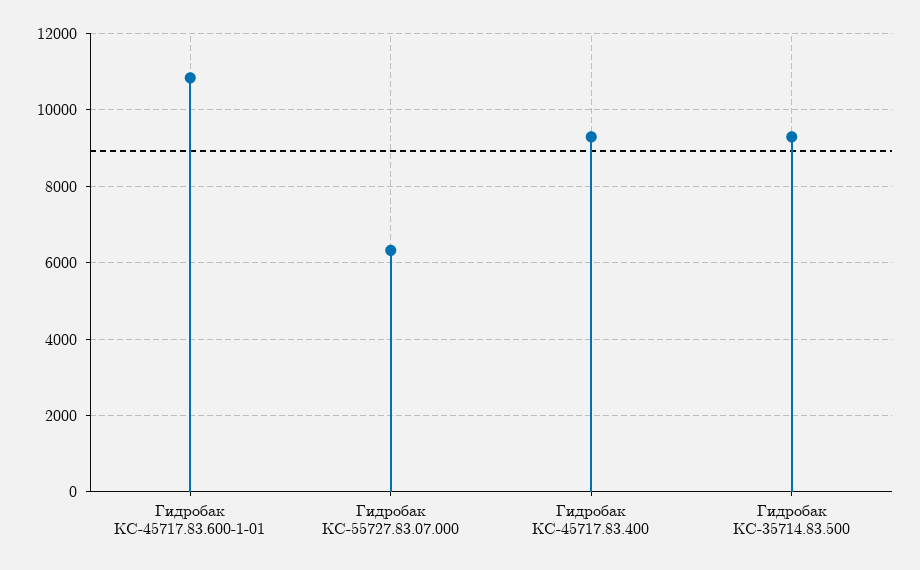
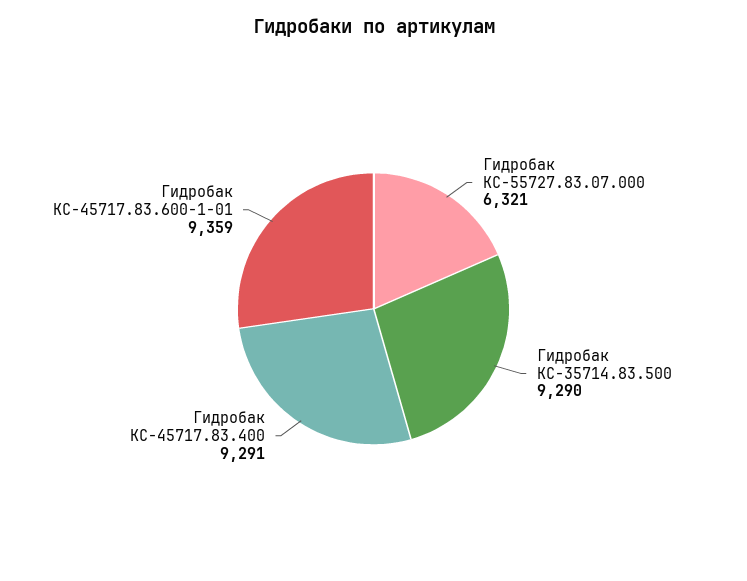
Гидробак КС-45717.83.600-1-01: 10800 -> 9359

